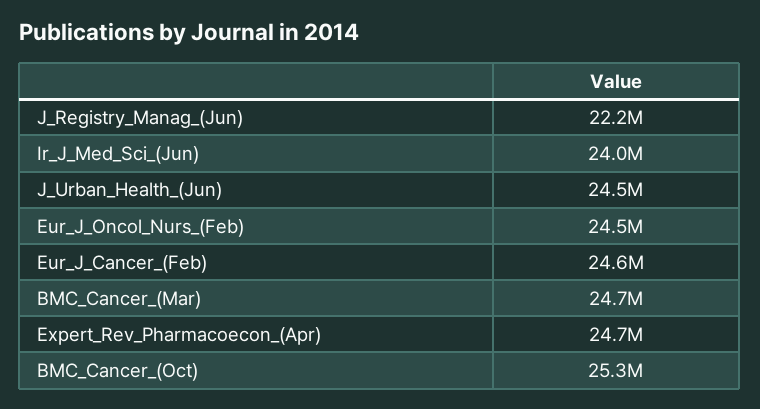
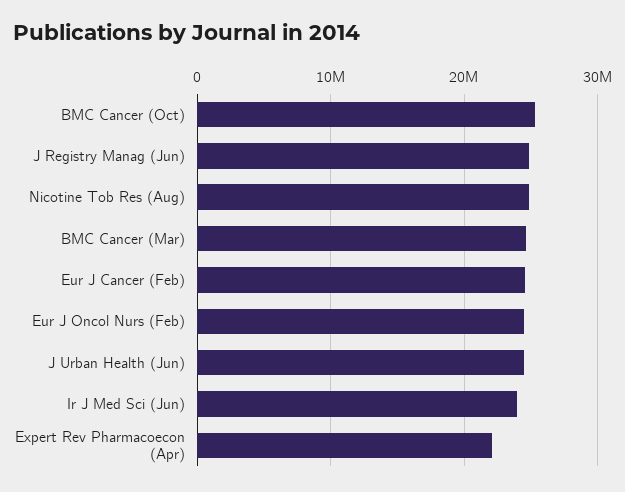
J_Registry_Manag_(Jun): 22200000 -> 25000000
Expert_Rev_Pharmacoecon_(Apr): 24700000 -> 22000000
Nicotine Tob Res (Aug): none -> 25000000

